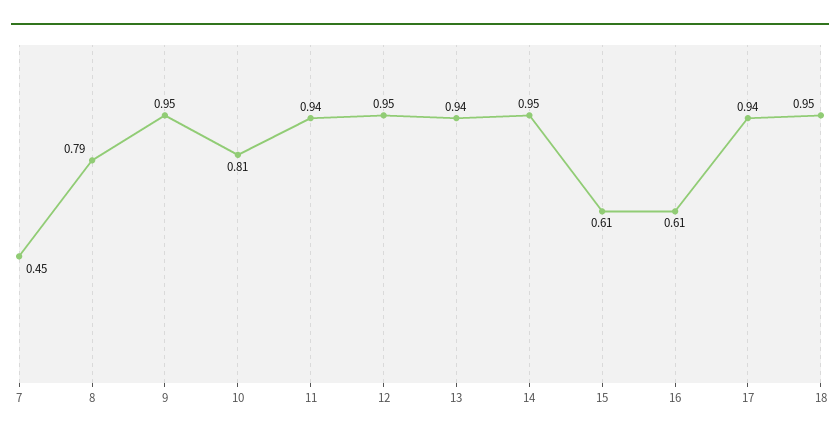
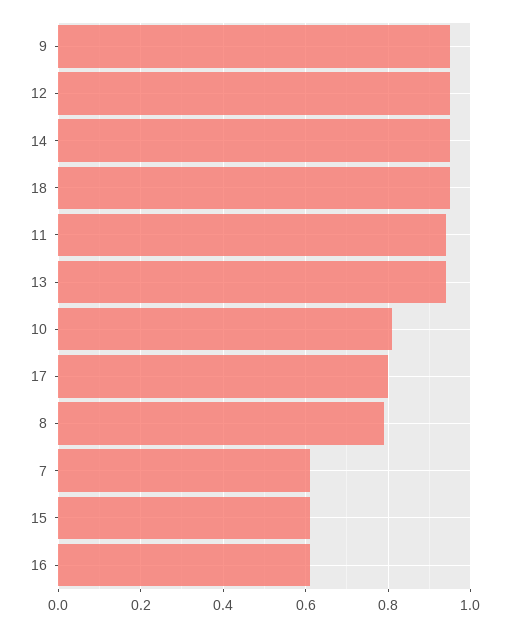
7: 0.45 -> 0.6
17: 0.94 -> 0.8

